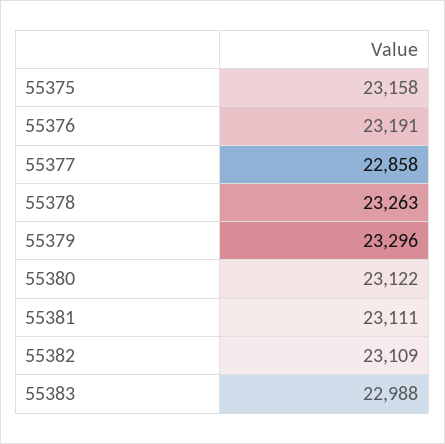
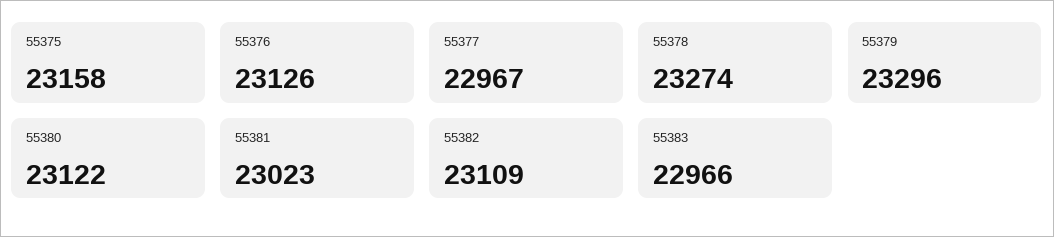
55376: 23191 -> 23126
55377: 22858 -> 22967
55378: 23263 -> 23274
55381: 23111 -> 23023
55383: 22988 -> 22966

